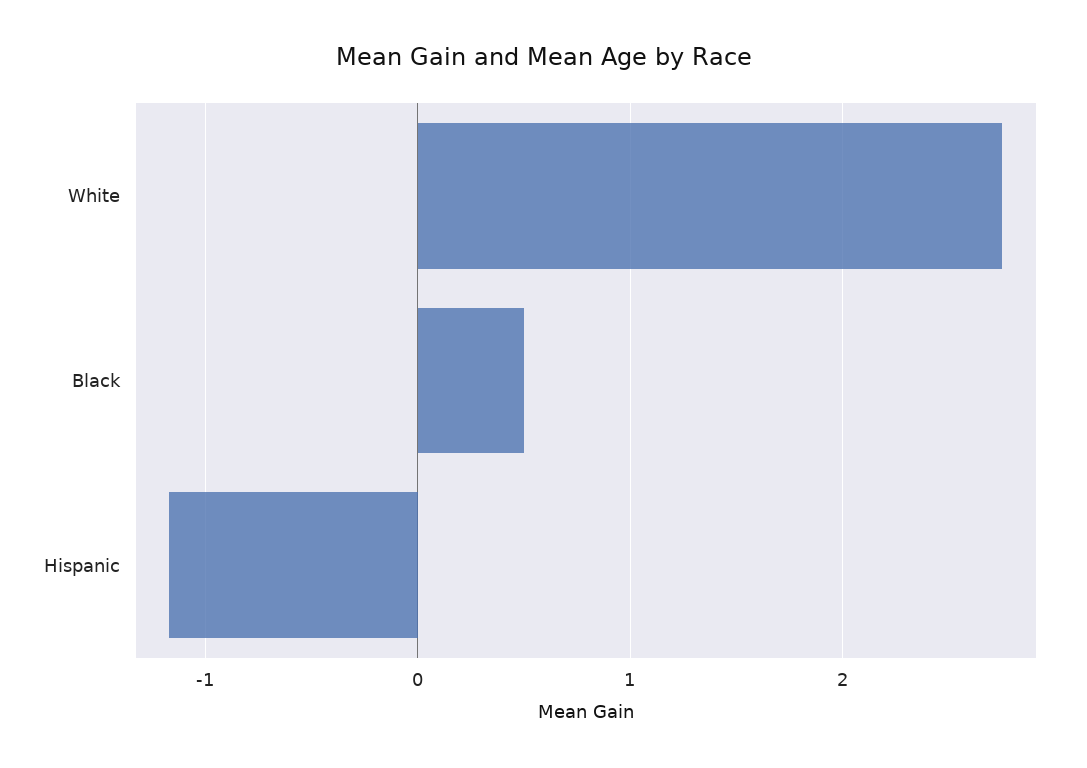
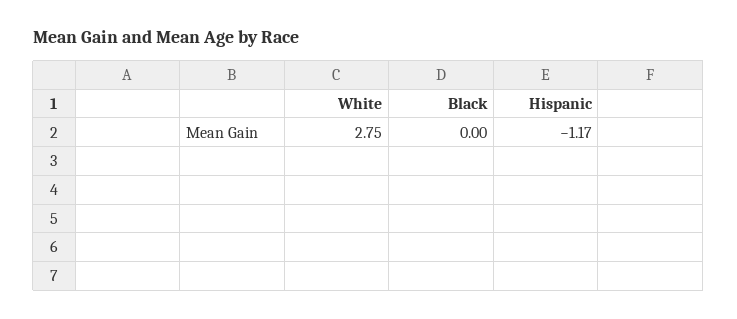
Black: 0.5 -> 0

